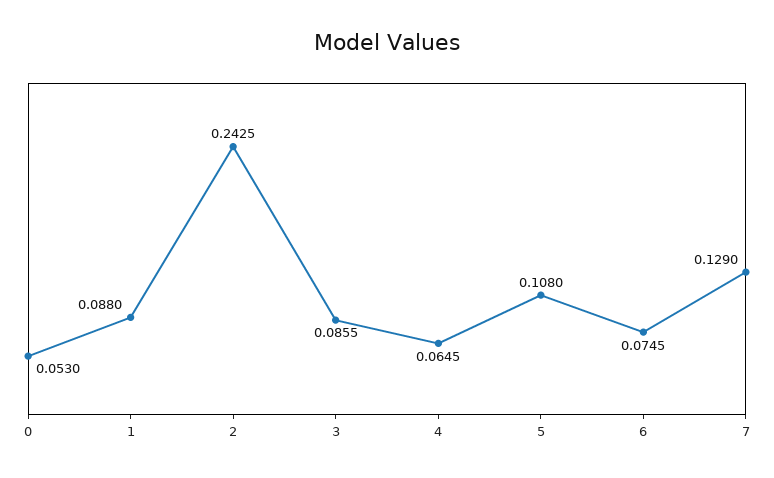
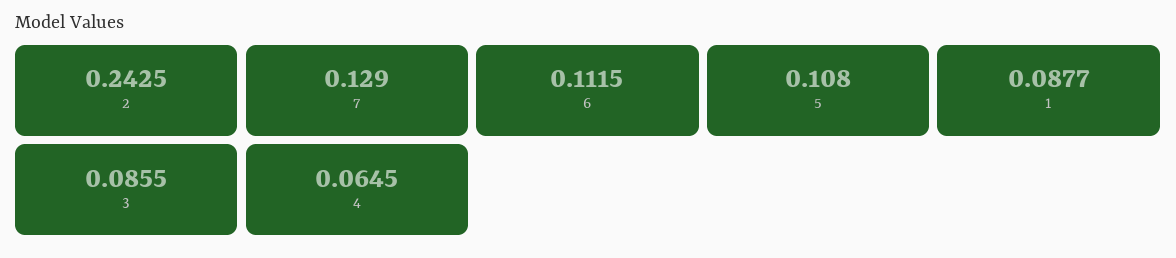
0: 0.053 -> none
1: 0.088 -> 0.0877
6: 0.0745 -> 0.1115

